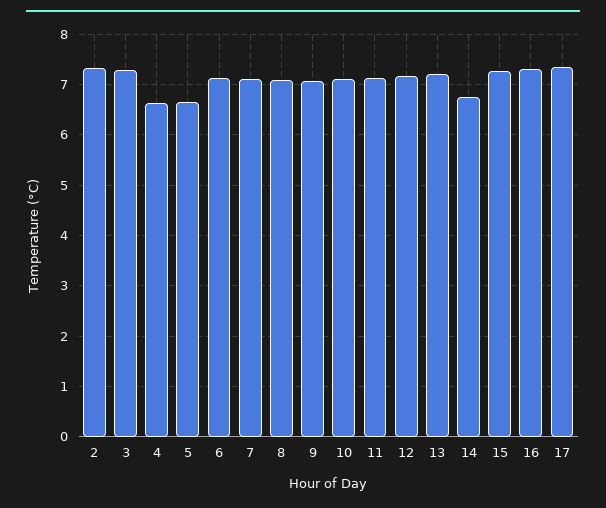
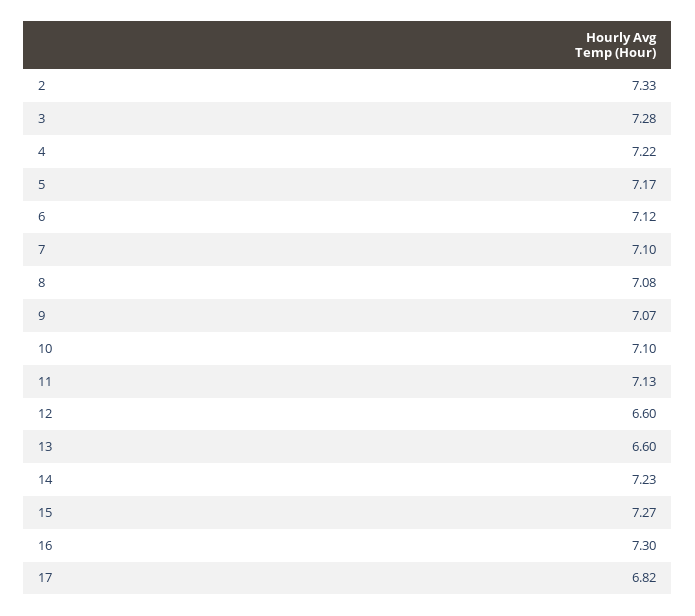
4: 6.6 -> 7.22
5: 6.6 -> 7.17
12: 7.2 -> 6.6
13: 7.2 -> 6.6
14: 6.8 -> 7.23
17: 7.4 -> 6.82

